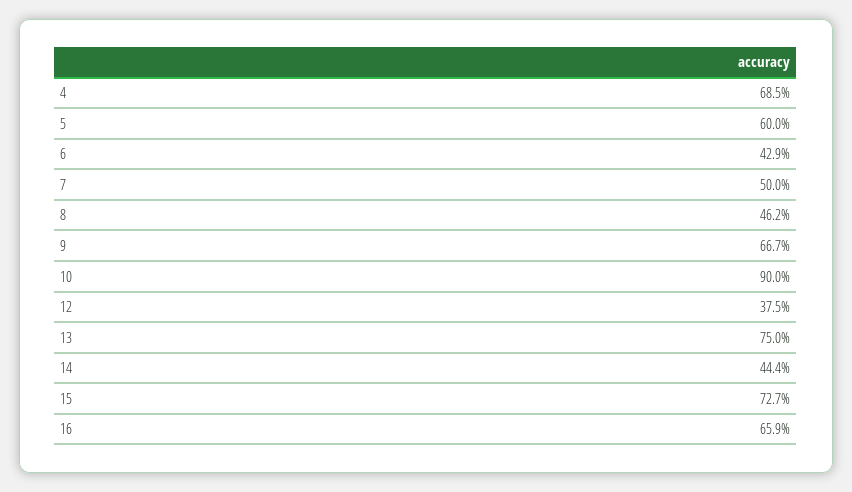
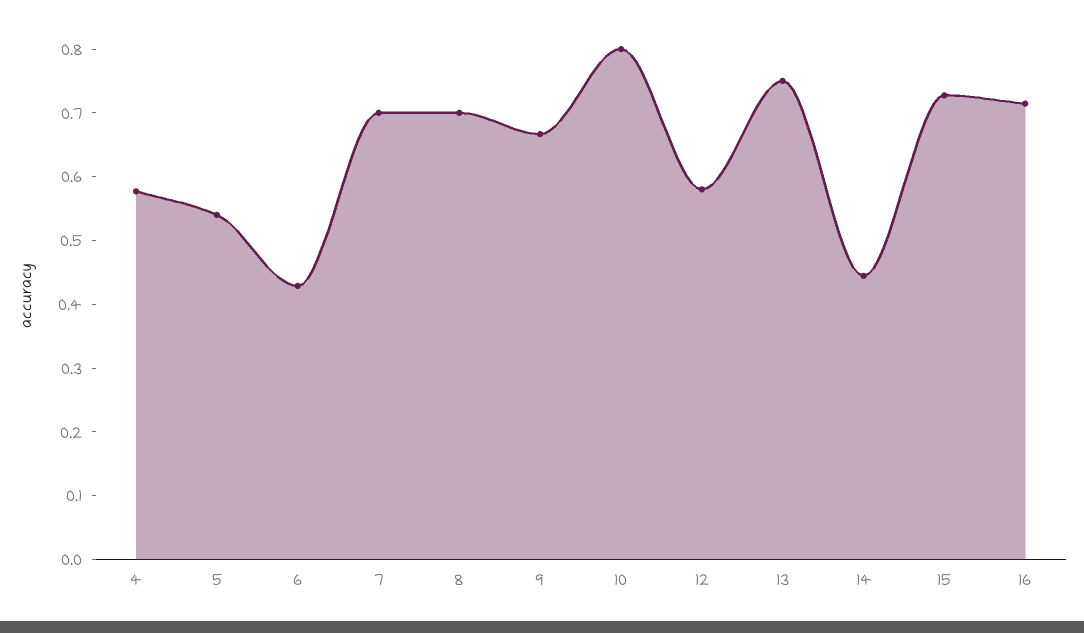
4: 0.685 -> 0.58
5: 0.6 -> 0.54
7: 0.5 -> 0.7
8: 0.462 -> 0.7
10: 0.9 -> 0.8
12: 0.375 -> 0.58
16: 0.659 -> 0.72

